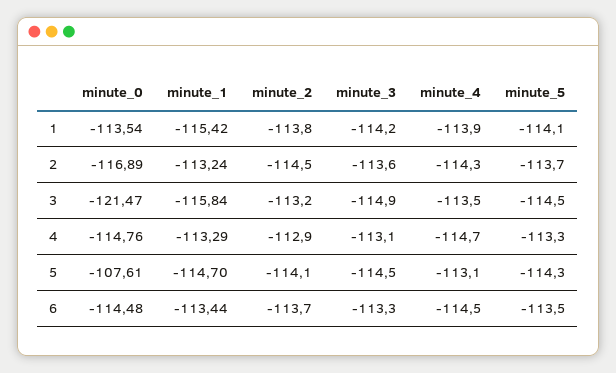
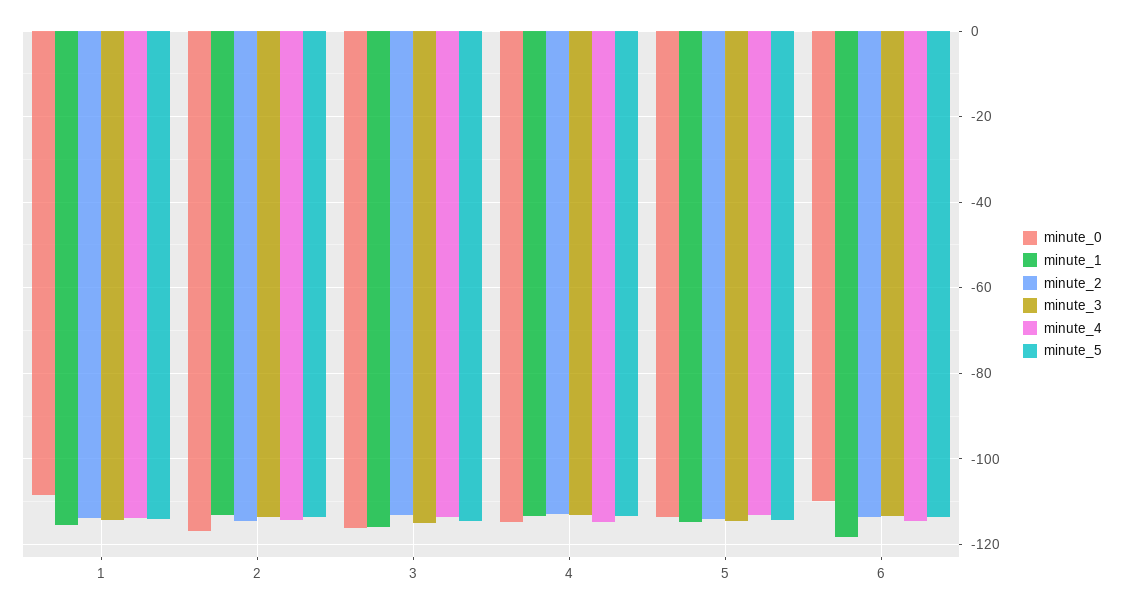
minute_0, 1: -113.54 -> -108
minute_0, 3: -121.47 -> -116
minute_0, 5: -107.61 -> -114
minute_0, 6: -114.48 -> -110
minute_1, 6: -113.44 -> -118

